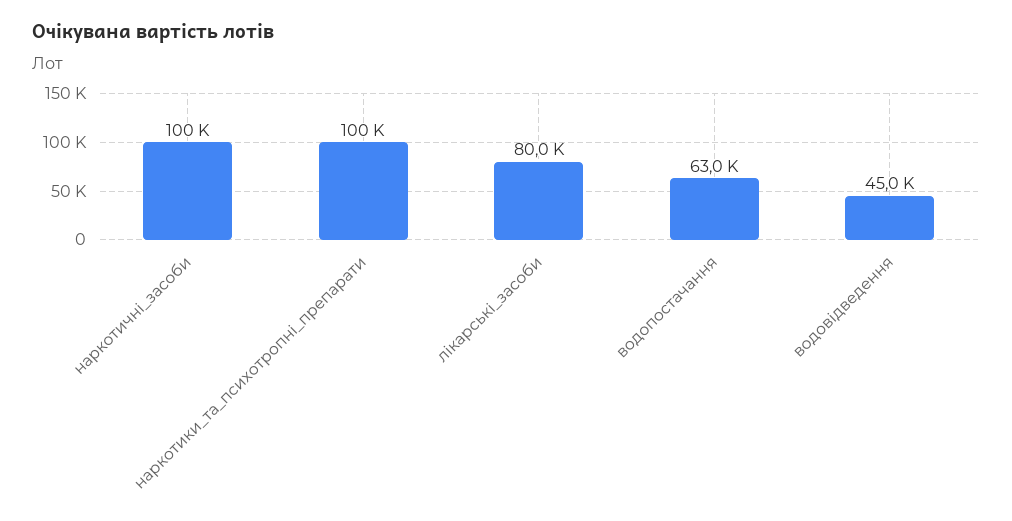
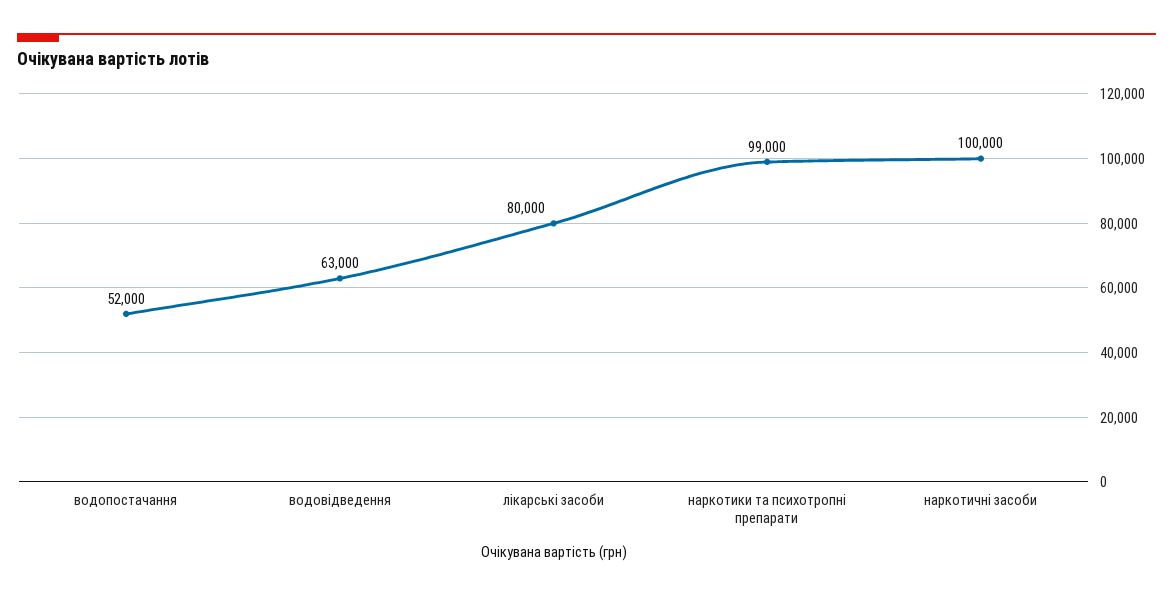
наркотики_та_психотропні_препарати: 100000 -> 99000
водопостачання: 63000 -> 52000
водовідведення: 45000 -> 63000

